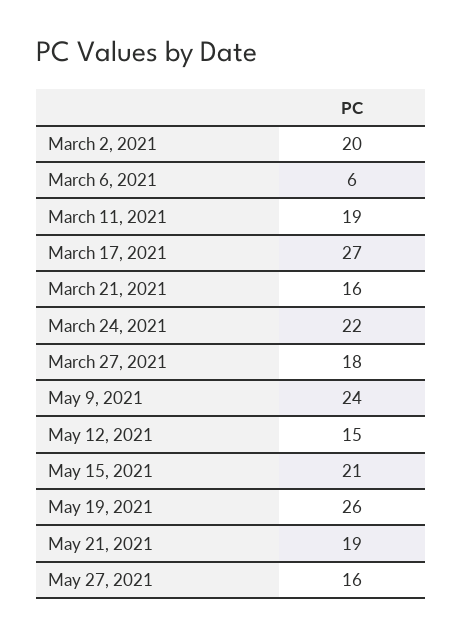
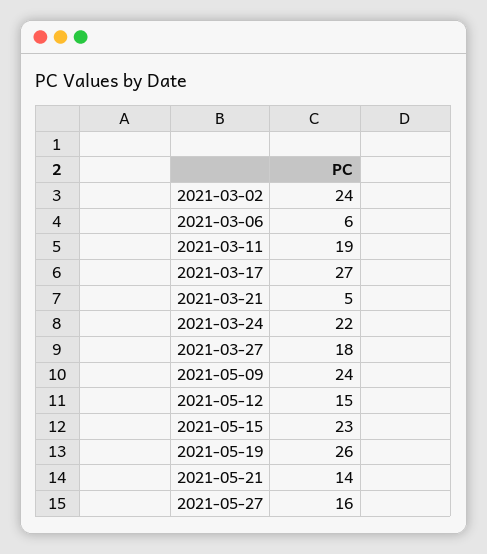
March 2, 2021: 20 -> 24
March 21, 2021: 16 -> 5
May 15, 2021: 21 -> 23
May 21, 2021: 19 -> 14

